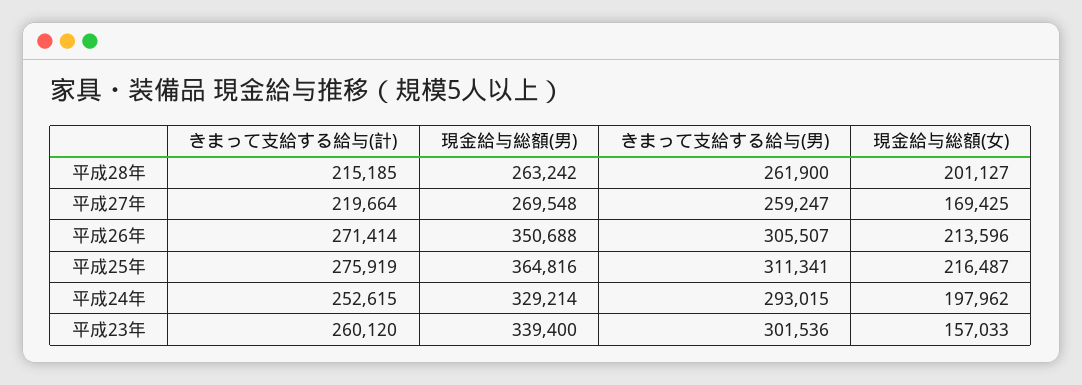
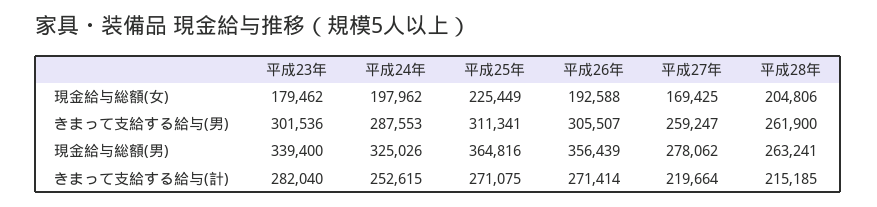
現金給与総額(男), 平成28年: 263242 -> 263241
現金給与総額(女), 平成28年: 201127 -> 204806
現金給与総額(男), 平成27年: 269548 -> 278062
現金給与総額(男), 平成26年: 350688 -> 356439
現金給与総額(女), 平成26年: 213596 -> 192588
きまって支給する給与(計), 平成25年: 275919 -> 271075
現金給与総額(女), 平成25年: 216487 -> 225449
現金給与総額(男), 平成24年: 329214 -> 325026
きまって支給する給与(男), 平成24年: 293015 -> 287553
きまって支給する給与(計), 平成23年: 260120 -> 282040
現金給与総額(女), 平成23年: 157033 -> 179462

